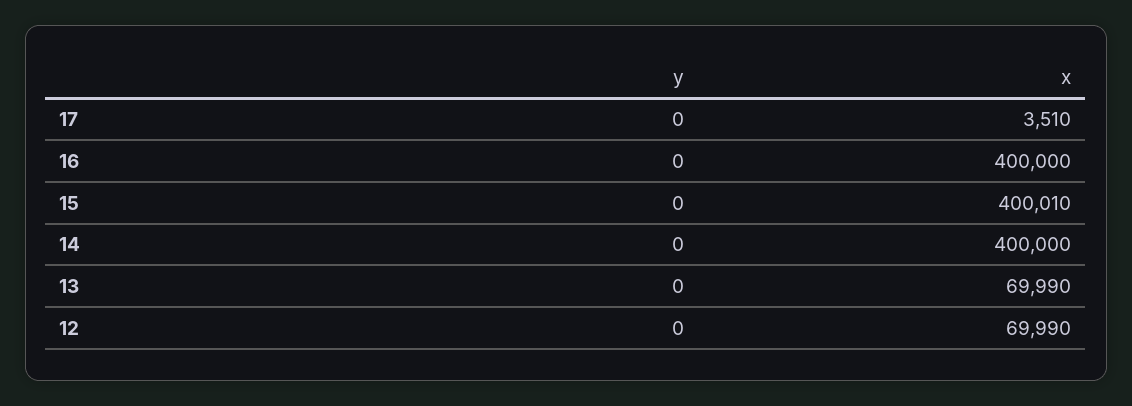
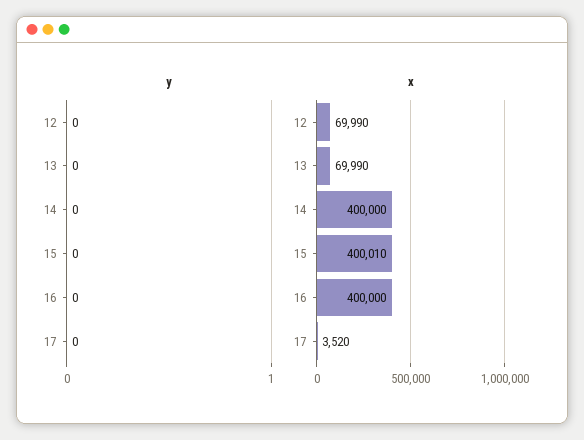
x, 17: 3510 -> 3520

